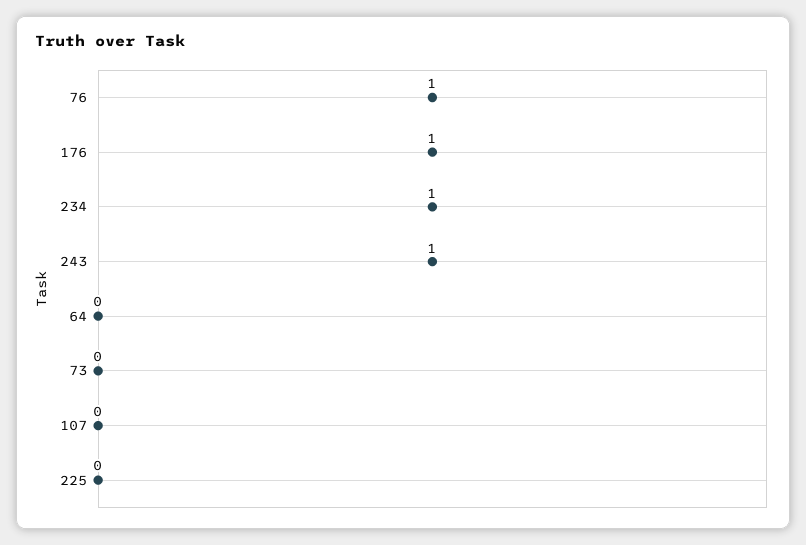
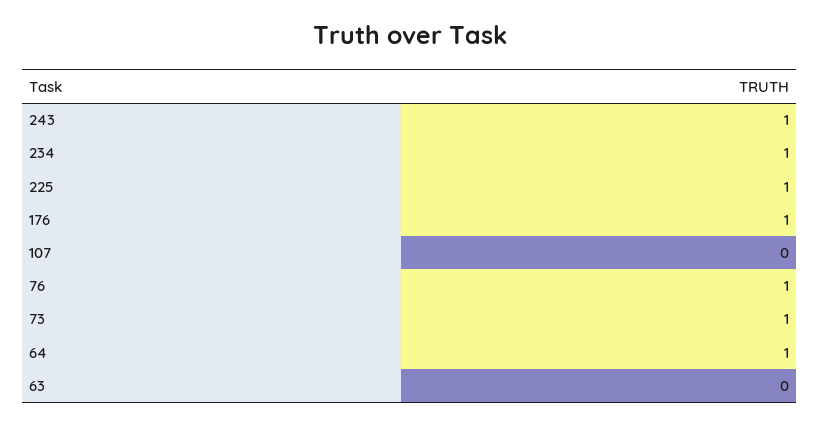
64: 0 -> 1
73: 0 -> 1
225: 0 -> 1
63: none -> 0

